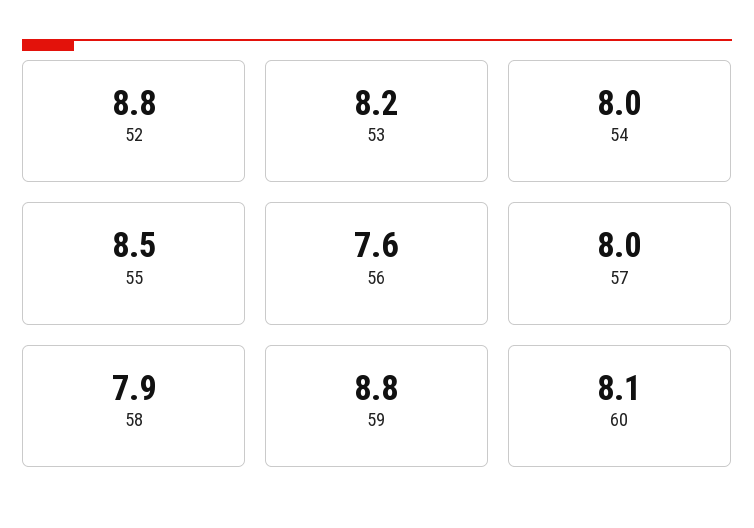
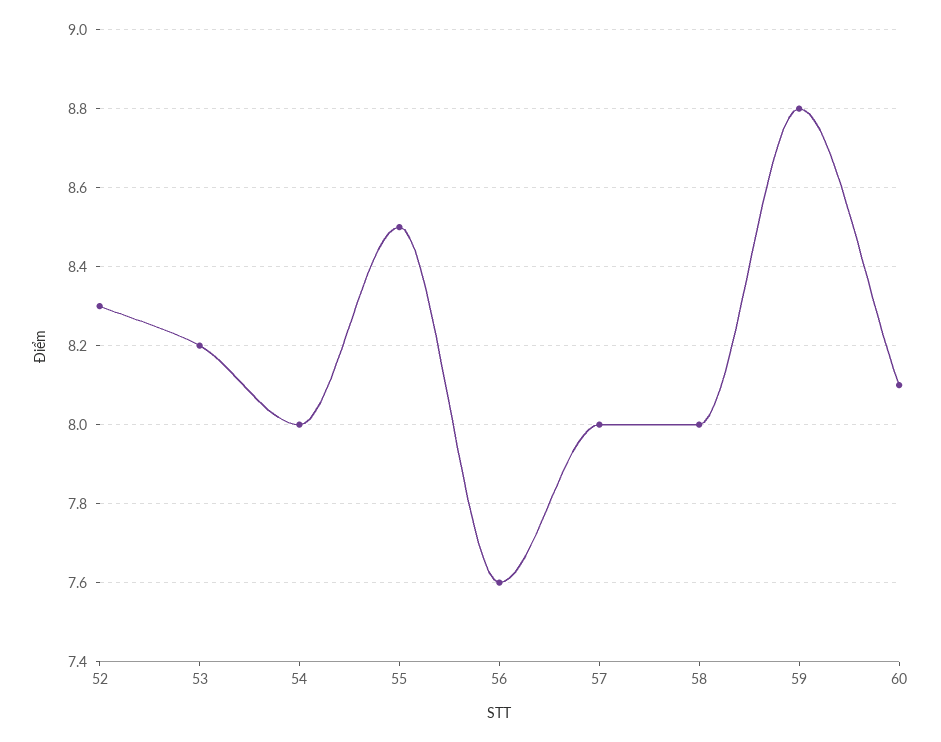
52: 8.8 -> 8.3
58: 7.9 -> 8

